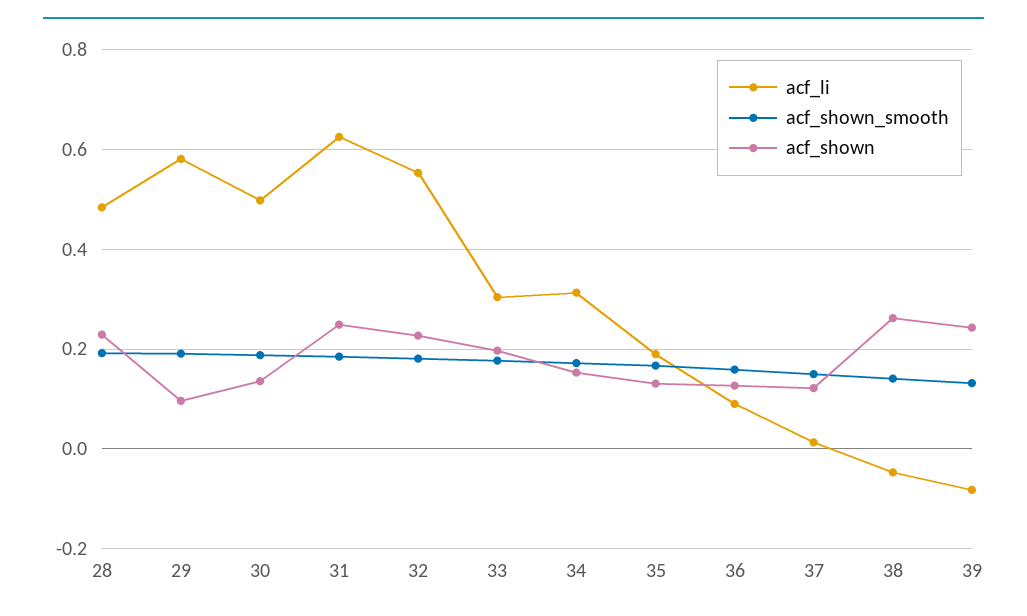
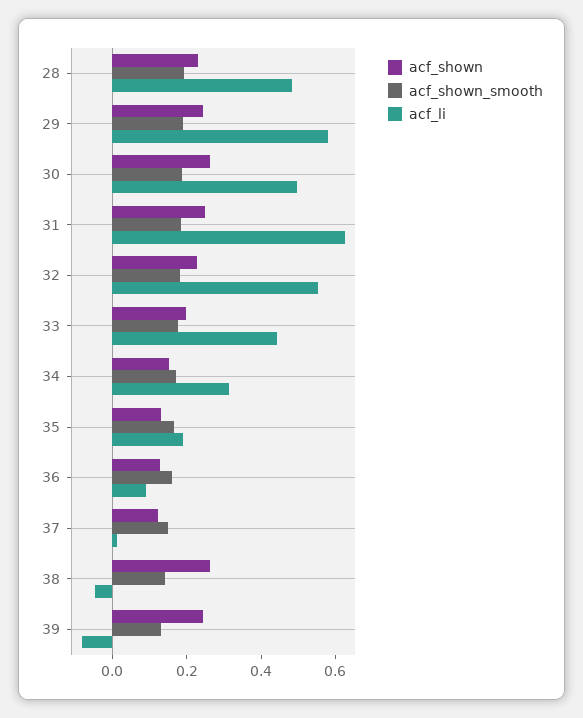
acf_shown, 29: 0.1 -> 0.25
acf_shown, 30: 0.14 -> 0.25
acf_li, 33: 0.3 -> 0.45

